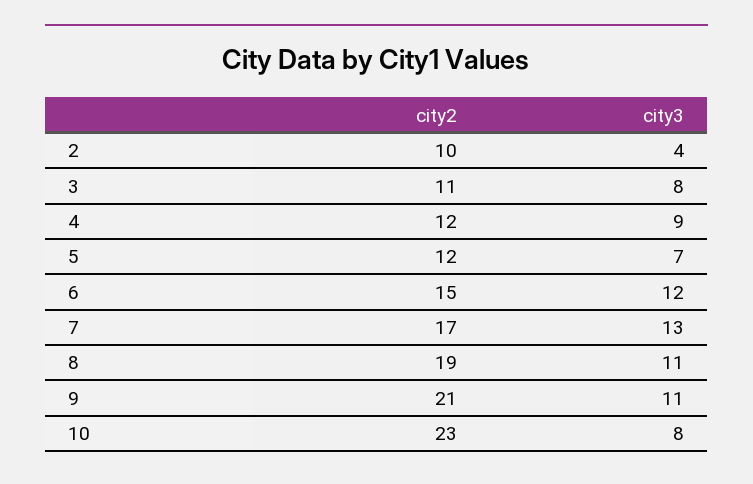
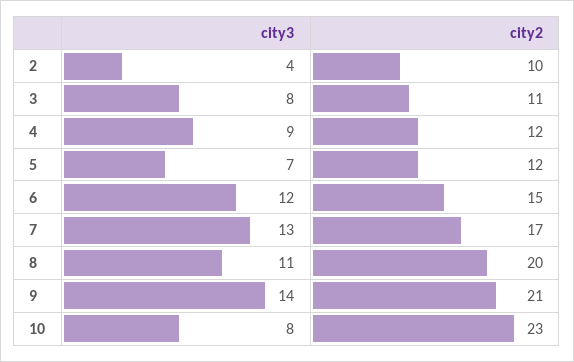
city2, 8: 19 -> 20
city3, 9: 11 -> 14

